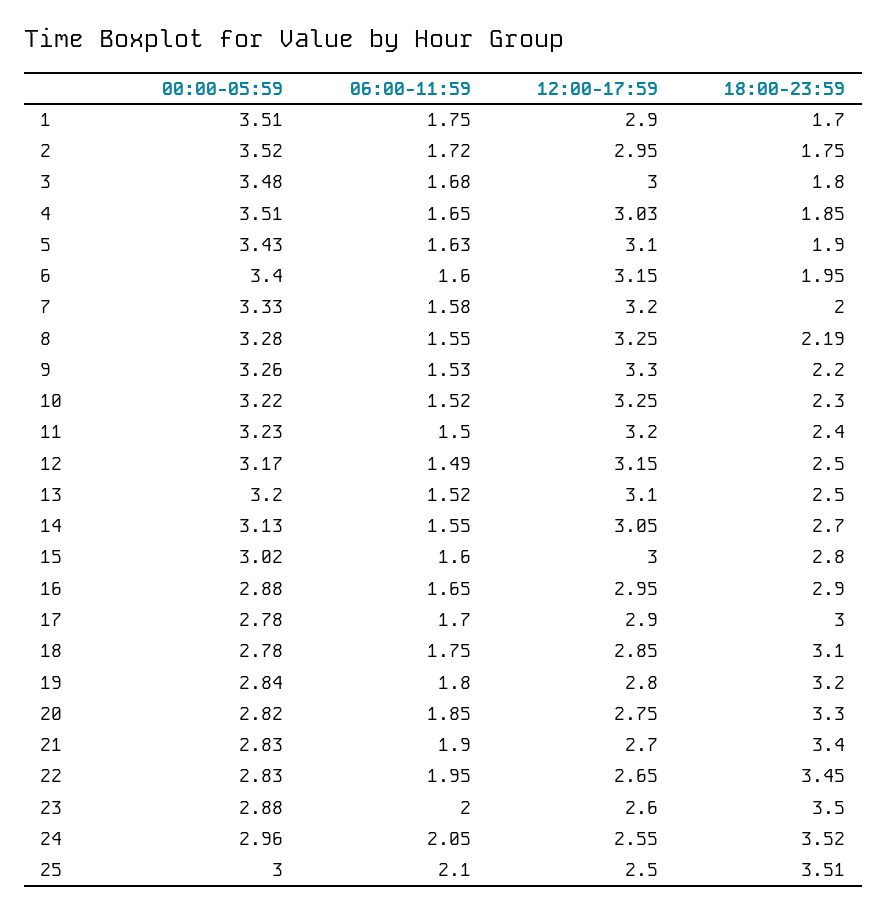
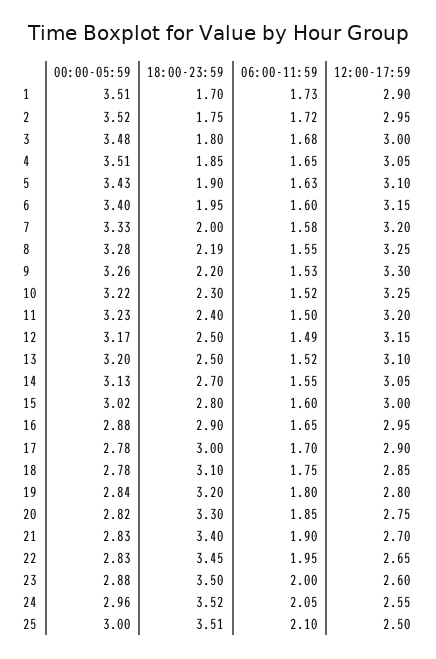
06:00-11:59, 1: 1.75 -> 1.73
12:00-17:59, 4: 3.03 -> 3.05

